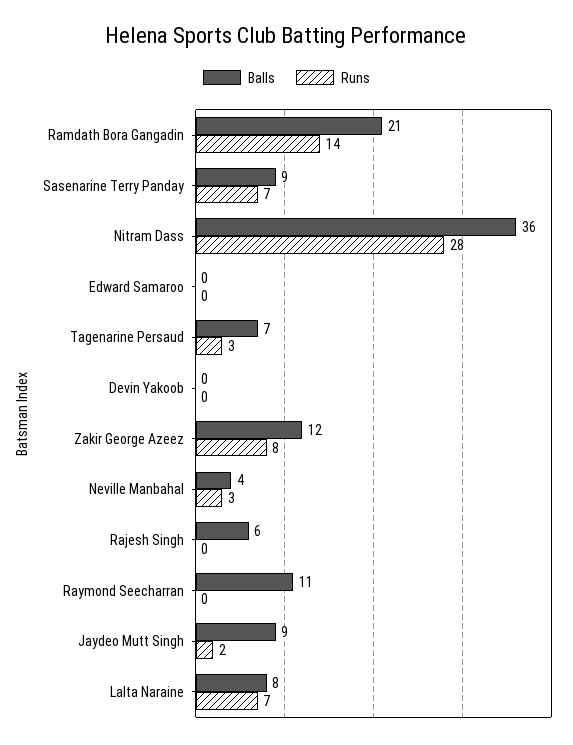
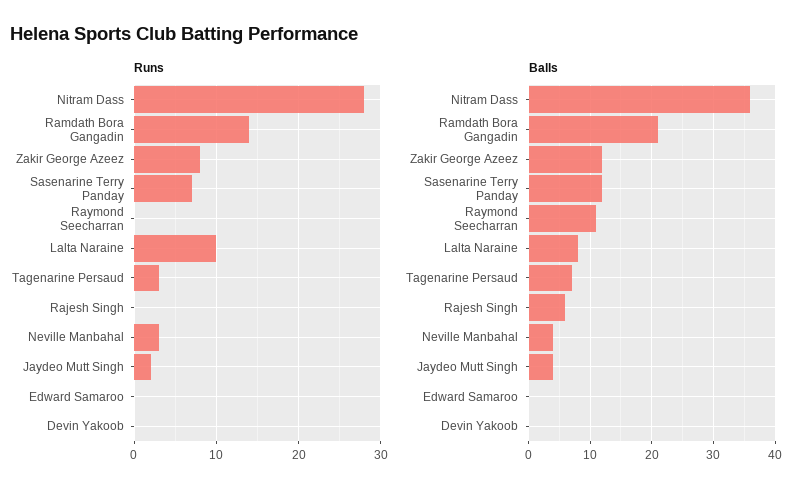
Balls, Sasenarine Terry Panday: 9 -> 12
Balls, Jaydeo Mutt Singh: 9 -> 4
Runs, Lalta Naraine: 7 -> 10

